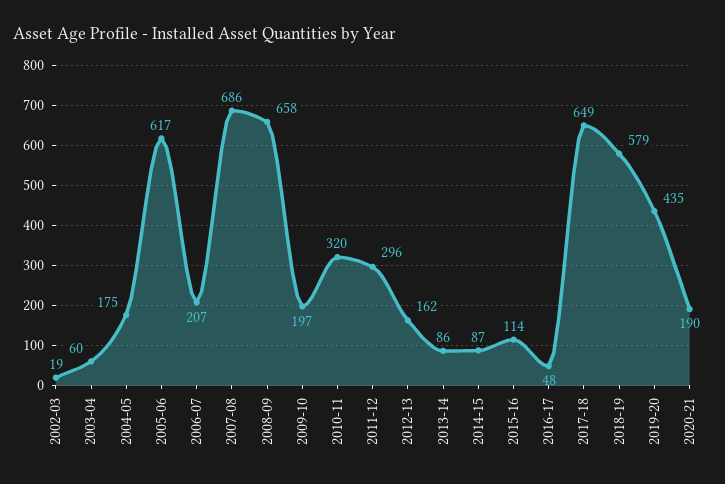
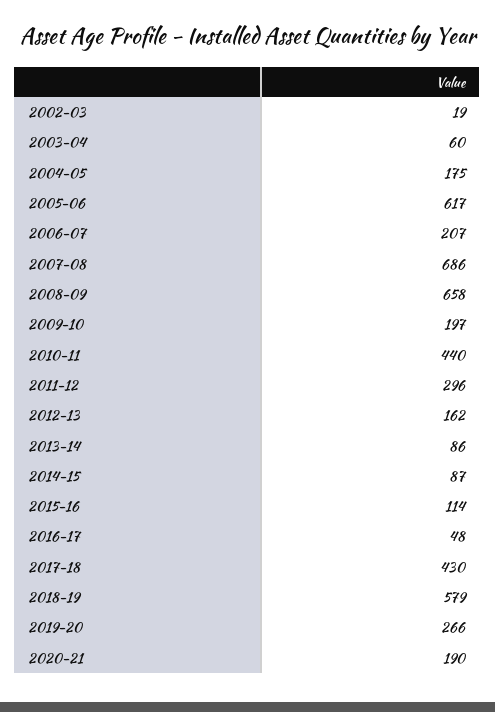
2010-11: 320 -> 440
2017-18: 649 -> 430
2019-20: 435 -> 266

